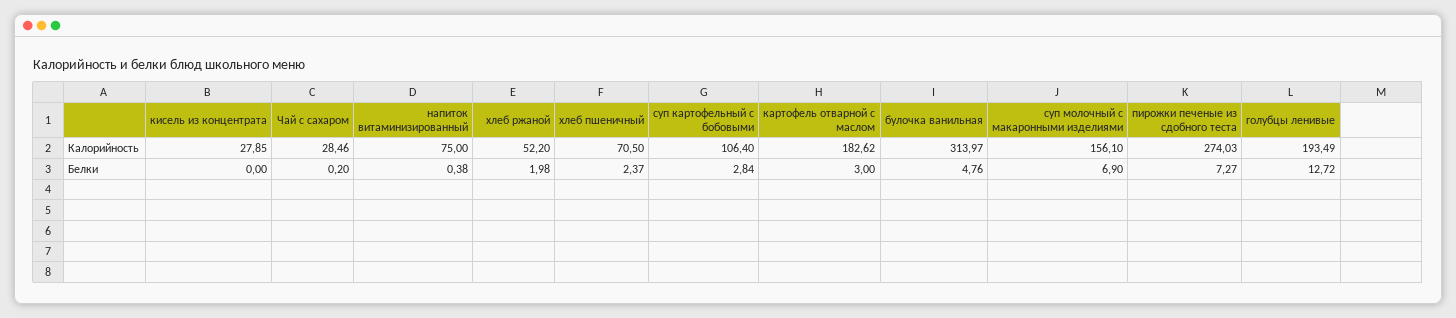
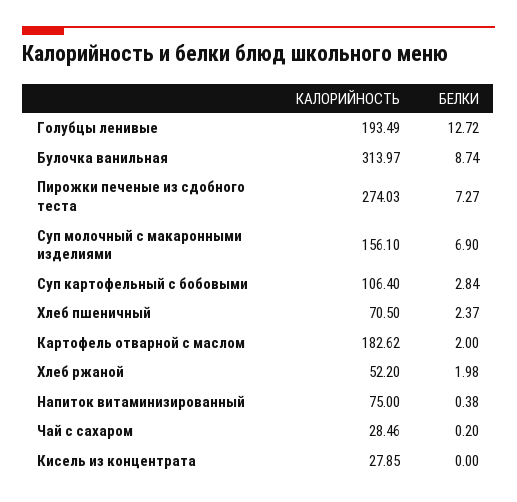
картофель отварной с маслом, Белки: 3 -> 2
булочка ванильная, Белки: 4.76 -> 8.74

